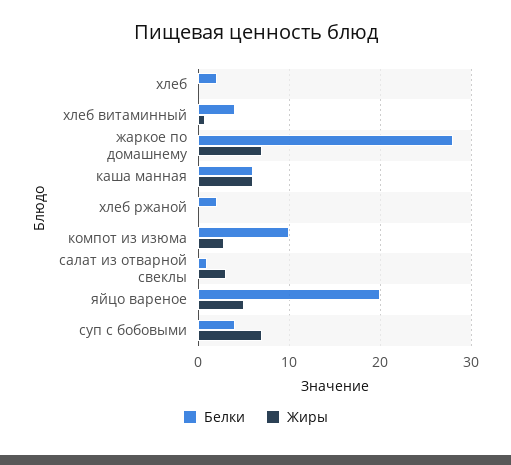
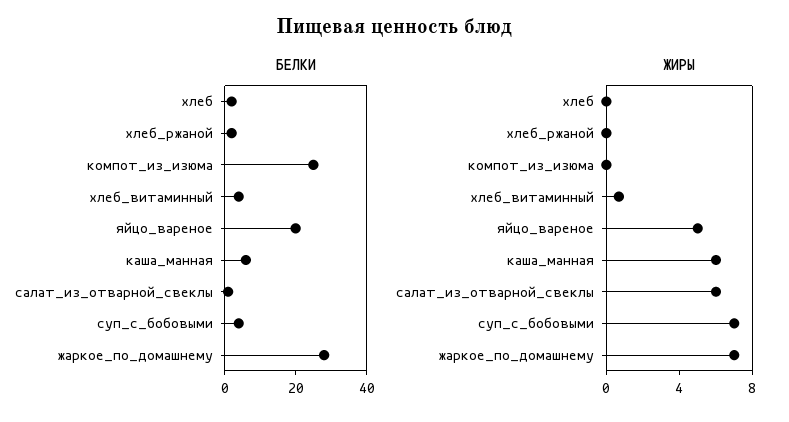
Белки, компот из изюма: 10 -> 25
Жиры, компот из изюма: 3 -> 0
Жиры, салат из отварной свеклы: 3 -> 6

